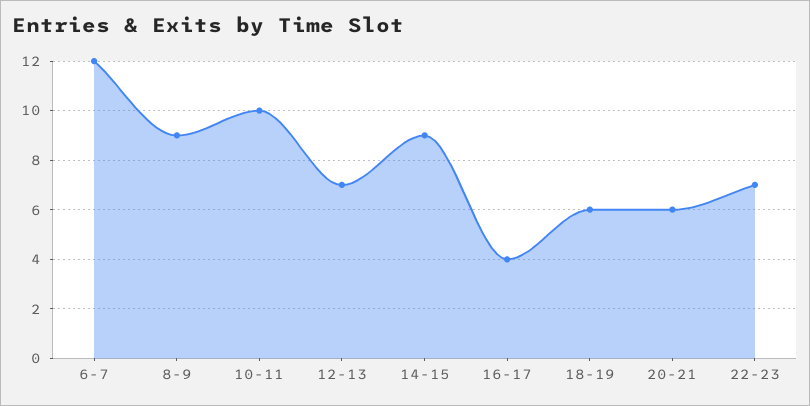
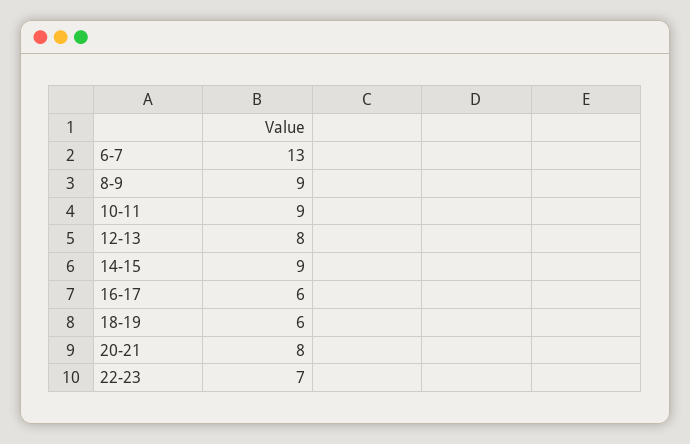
6-7: 12 -> 13
10-11: 10 -> 9
12-13: 7 -> 8
16-17: 4 -> 6
20-21: 6 -> 8

